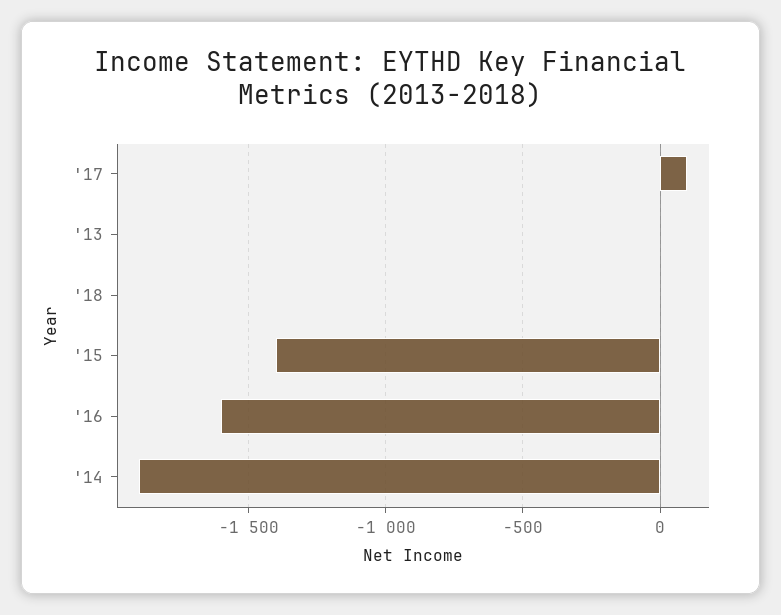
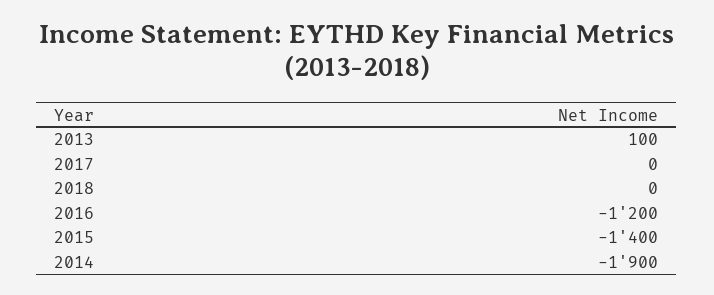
'17: 100 -> 0
'13: 0 -> 100
'16: -1600 -> -1200

